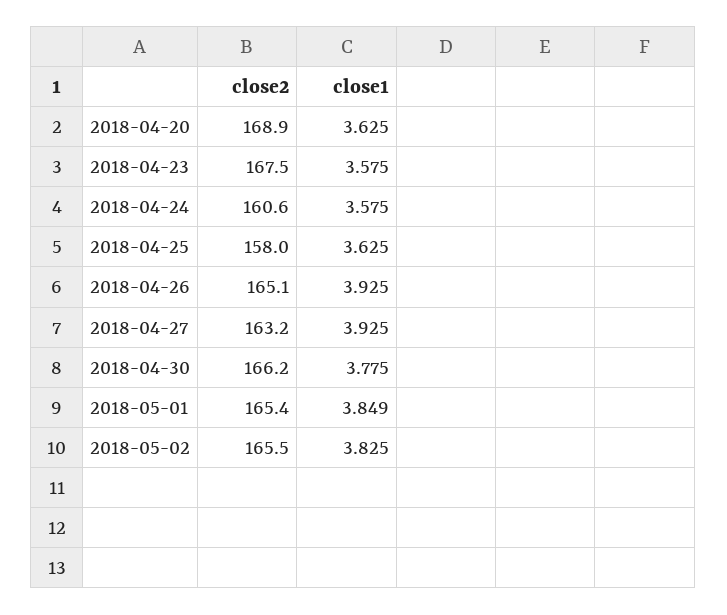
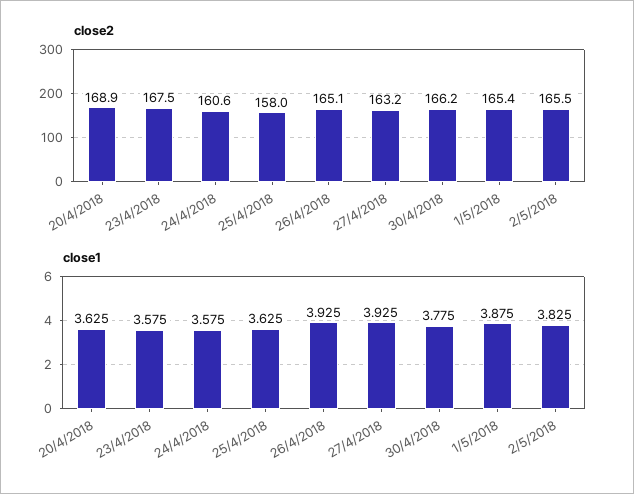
close1, 2018-05-01: 3.849 -> 3.875

